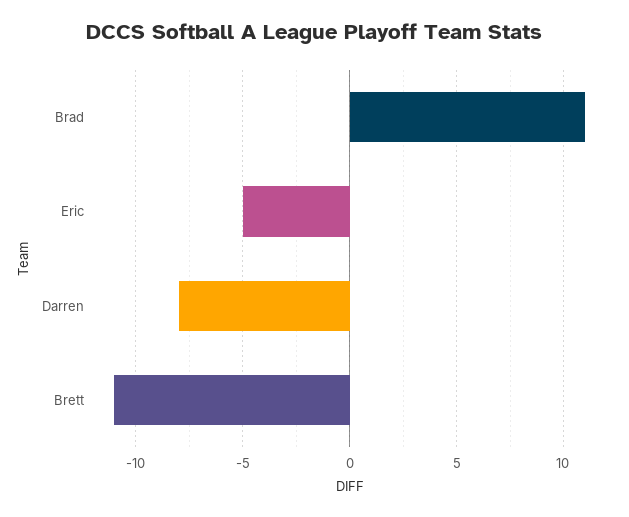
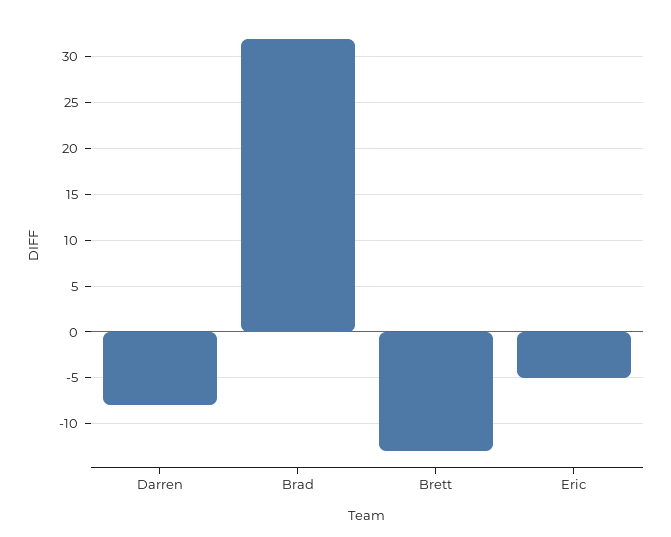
Brad: 11 -> 32
Brett: -11 -> -13

